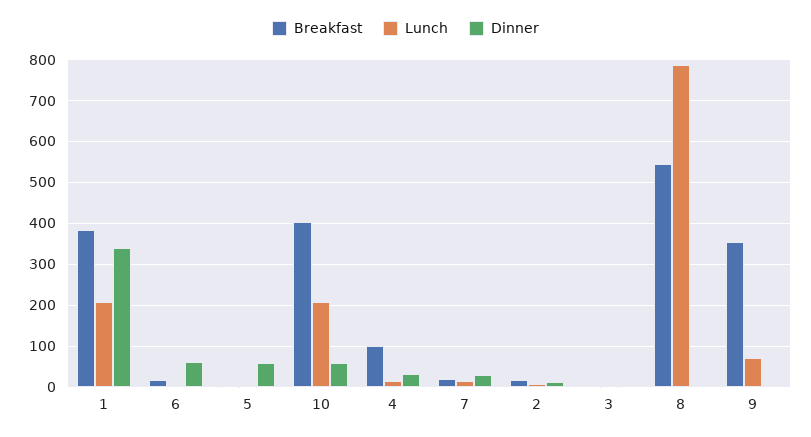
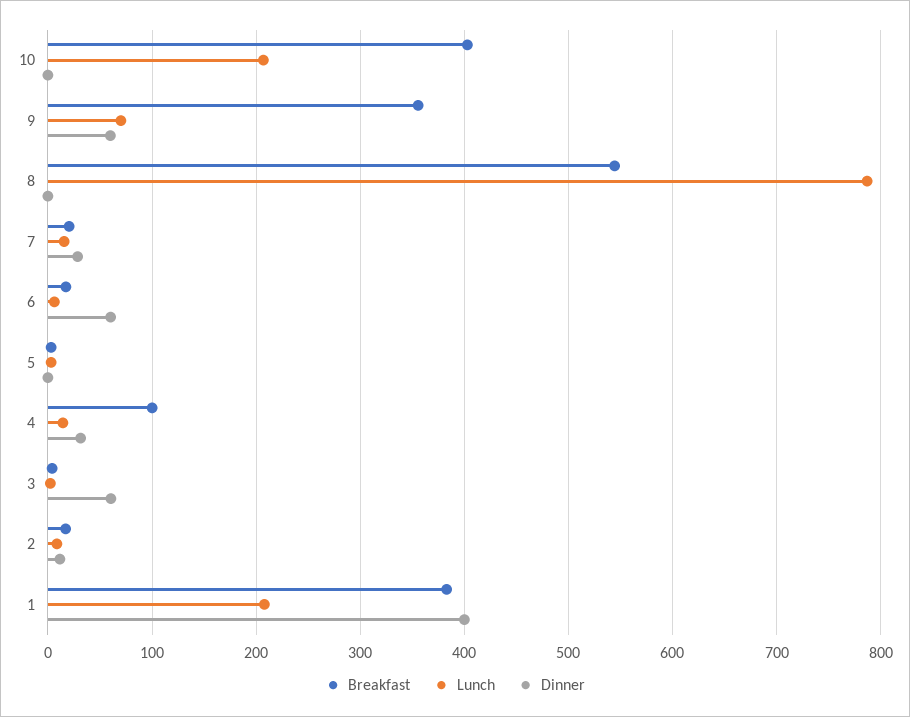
Dinner, 1: 340 -> 400
Dinner, 5: 60 -> 0
Dinner, 10: 60 -> 0
Dinner, 3: 0 -> 60
Dinner, 9: 0 -> 60

